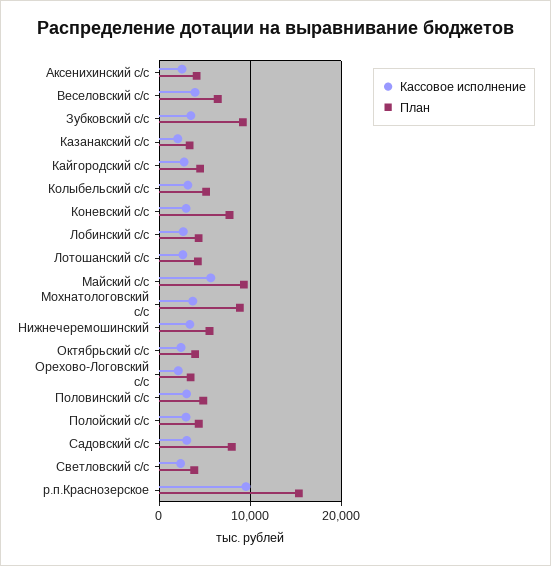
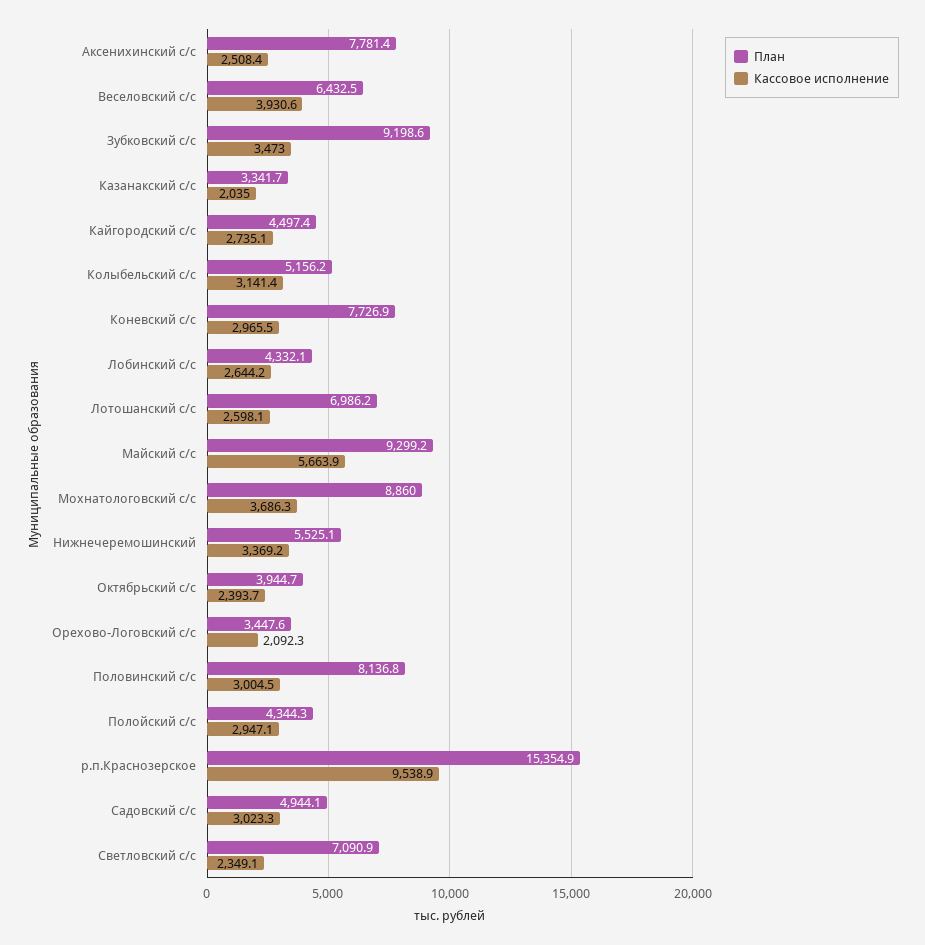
План, Аксенихинский с/с: 4000 -> 7781.4
План, Лотошанский с/с: 4000 -> 6986.2
План, Половинский с/с: 5000 -> 8136.8
План, Садовский с/с: 8000 -> 4944.1
План, Светловский с/с: 4000 -> 7090.9

